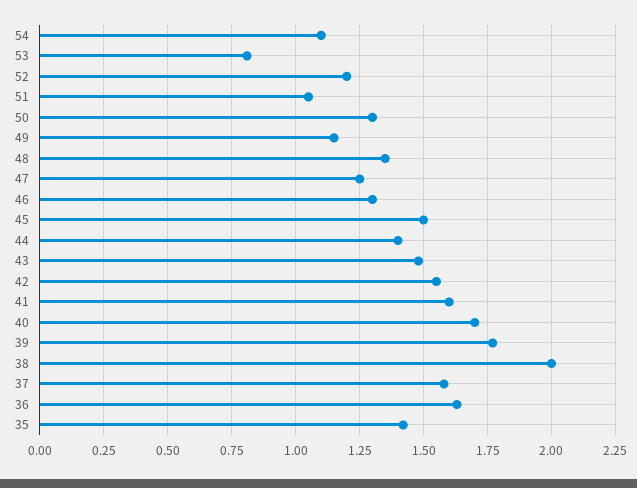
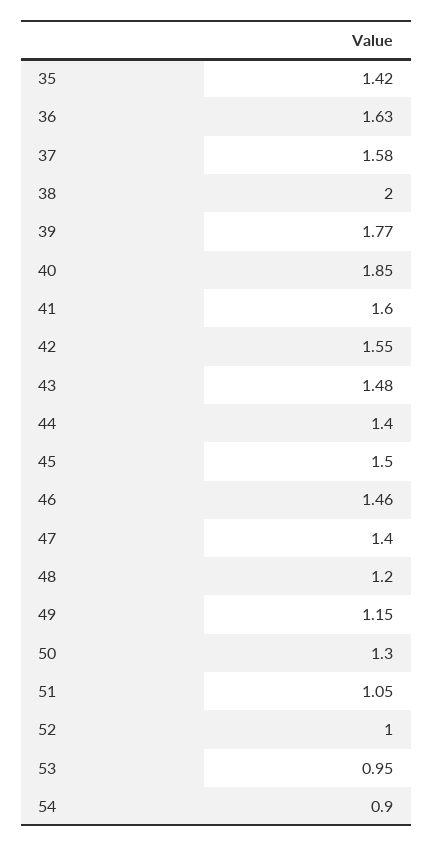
54: 1.1 -> 0.9
53: 0.8 -> 0.95
52: 1.2 -> 1
48: 1.35 -> 1.2
47: 1.25 -> 1.4
46: 1.3 -> 1.46
40: 1.7 -> 1.85

